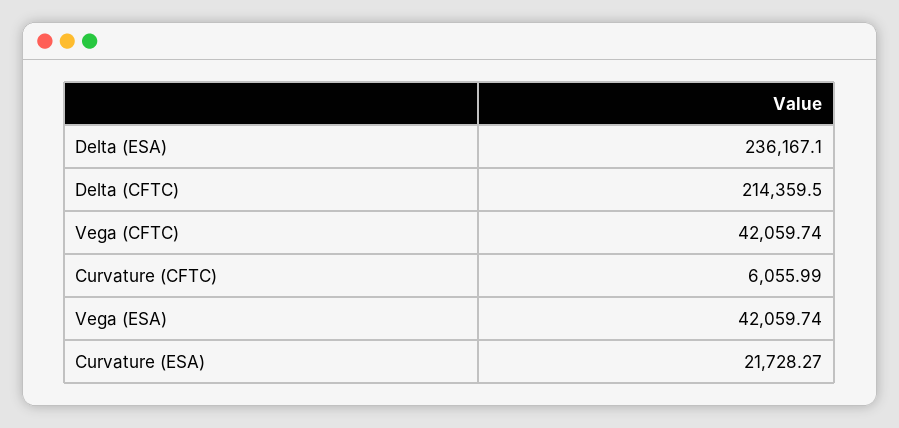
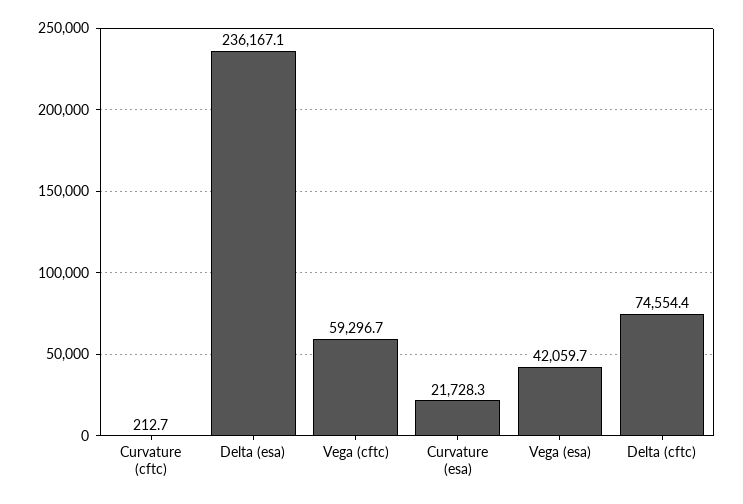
Delta (CFTC): 214359.5 -> 74554.4
Vega (CFTC): 42059.74 -> 59296.7
Curvature (CFTC): 6055.99 -> 212.7

